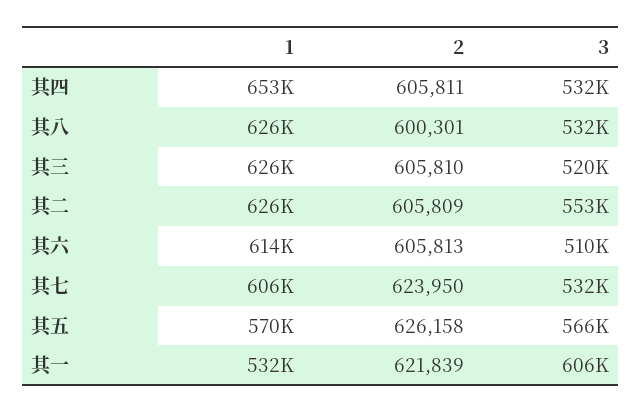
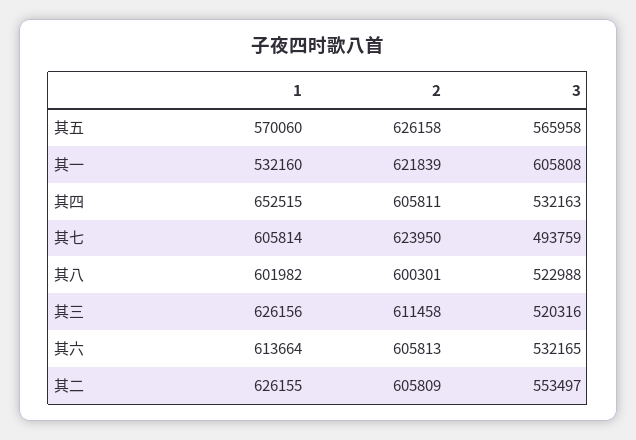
1, 其八: 626000 -> 601982
3, 其八: 532000 -> 522988
2, 其三: 605810 -> 611458
3, 其六: 510000 -> 532165
3, 其七: 532000 -> 493759

